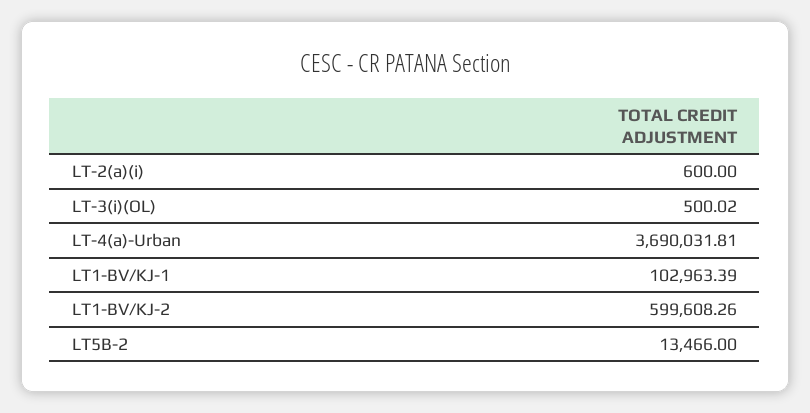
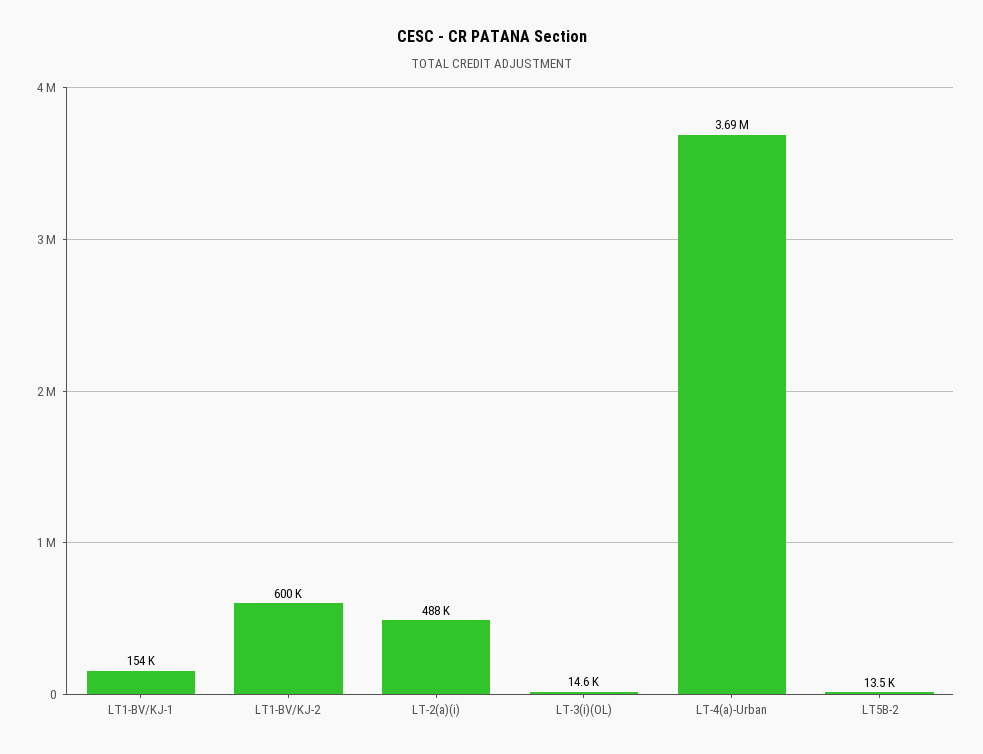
LT-2(a)(i): 600 -> 488000
LT-3(i)(OL): 500.02 -> 14600
LT1-BV/KJ-1: 102963.39 -> 154000

